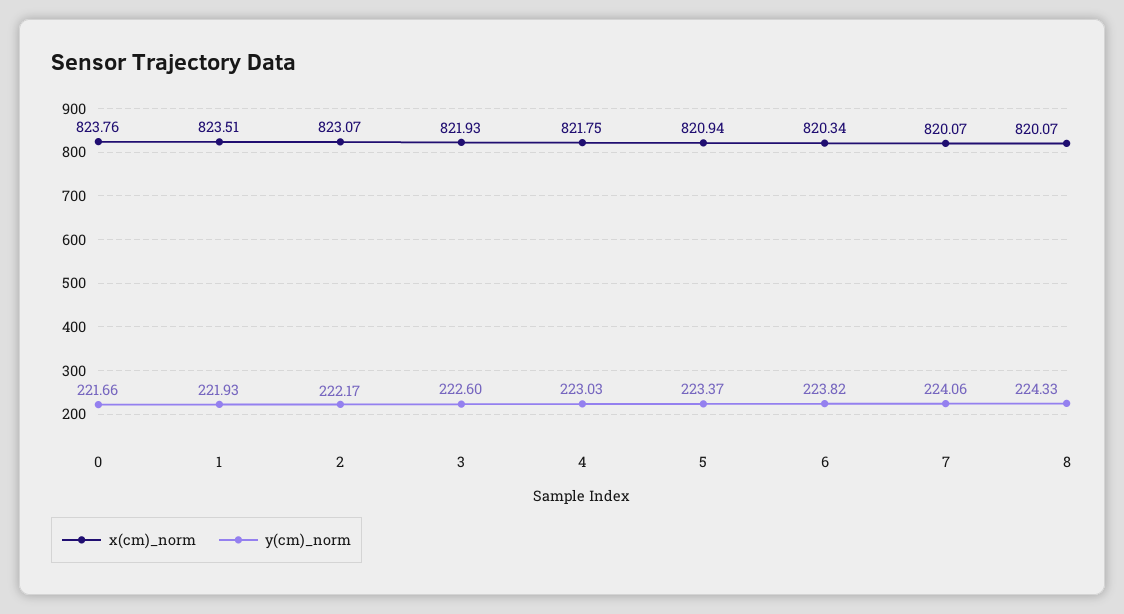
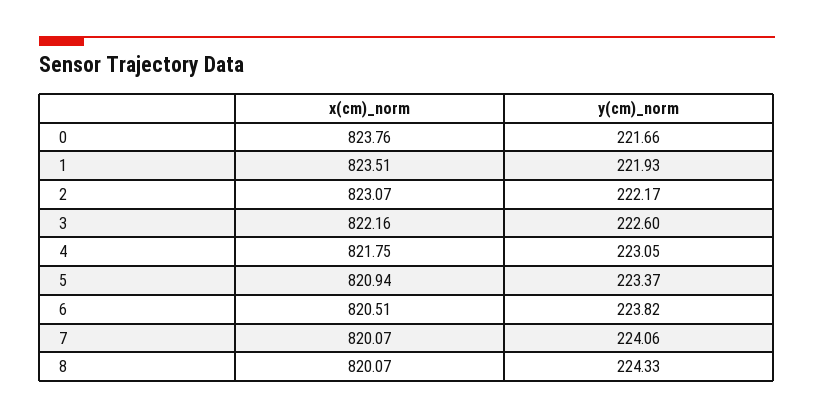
x(cm)_norm, 3: 821.93 -> 822.16
y(cm)_norm, 4: 223.03 -> 223.05
x(cm)_norm, 6: 820.34 -> 820.51

